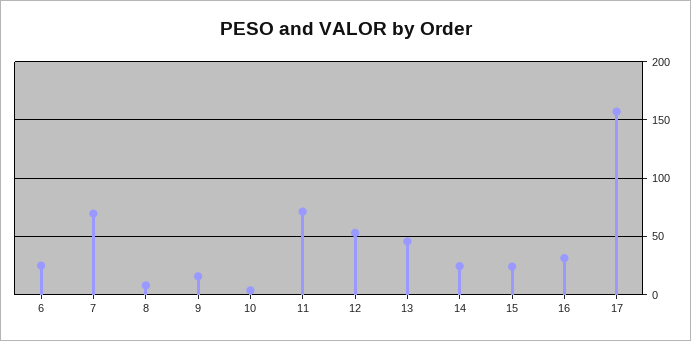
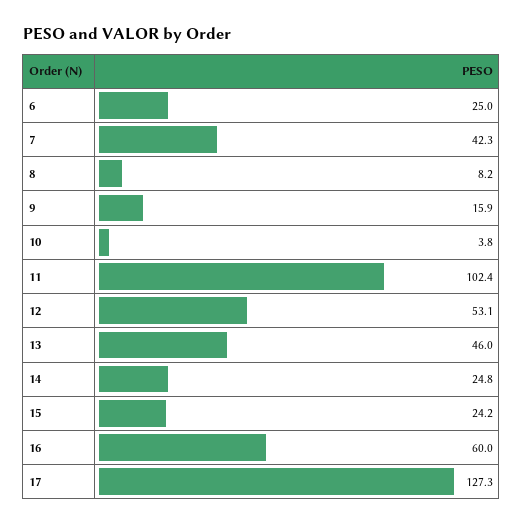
7: 70 -> 42.3
11: 70 -> 102.4
16: 30 -> 60
17: 160 -> 127.3

